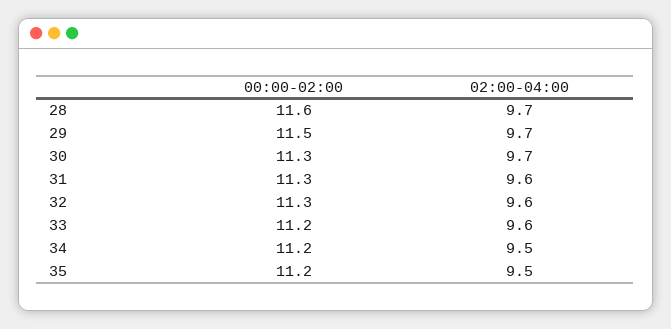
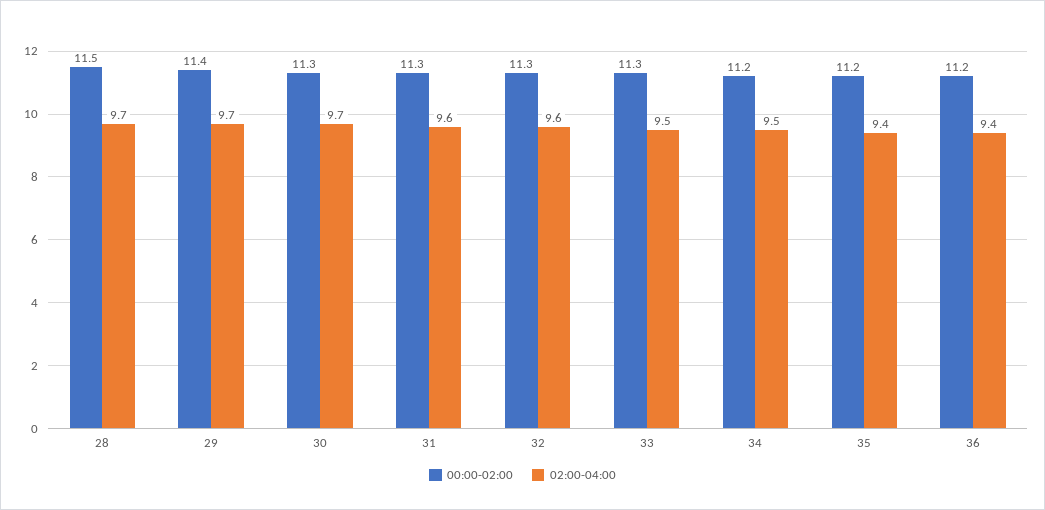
00:00-02:00, 28: 11.6 -> 11.5
00:00-02:00, 29: 11.5 -> 11.4
00:00-02:00, 33: 11.2 -> 11.3
02:00-04:00, 33: 9.6 -> 9.5
02:00-04:00, 35: 9.5 -> 9.4
00:00-02:00, 36: none -> 11.2
02:00-04:00, 36: none -> 9.4

